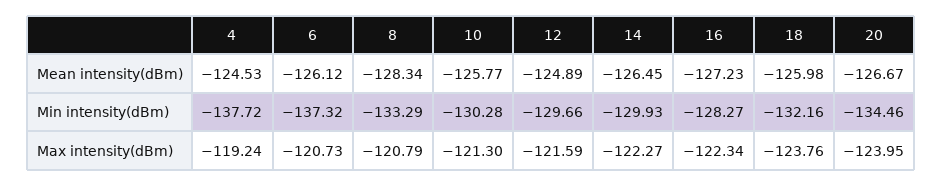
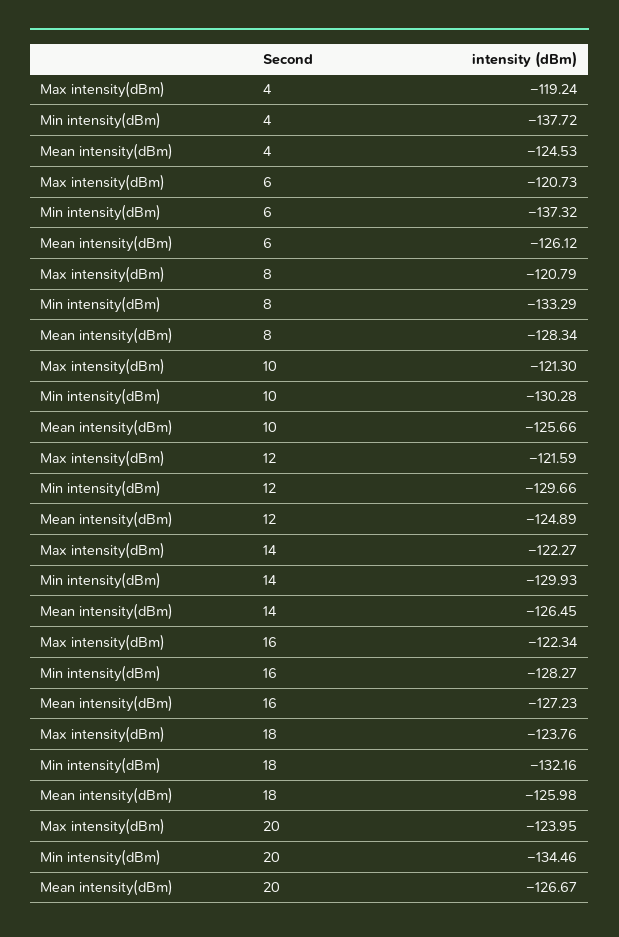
10, Mean intensity(dBm): -125.77 -> -125.66

